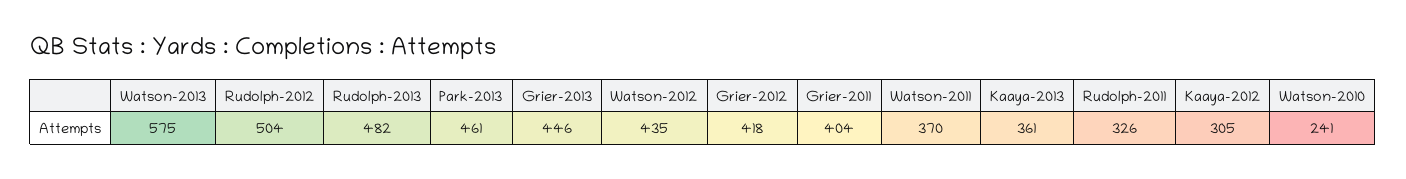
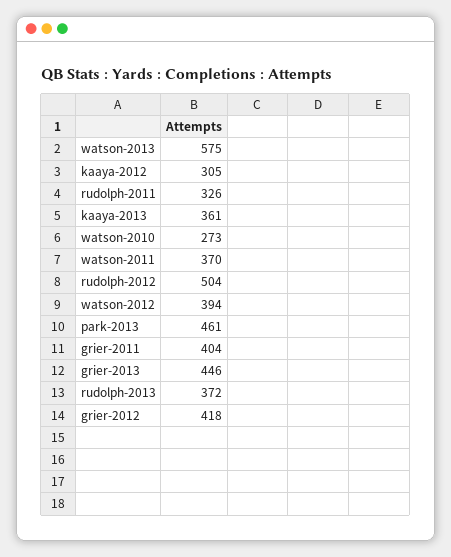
Rudolph-2013: 482 -> 372
Watson-2012: 435 -> 394
Watson-2010: 241 -> 273

